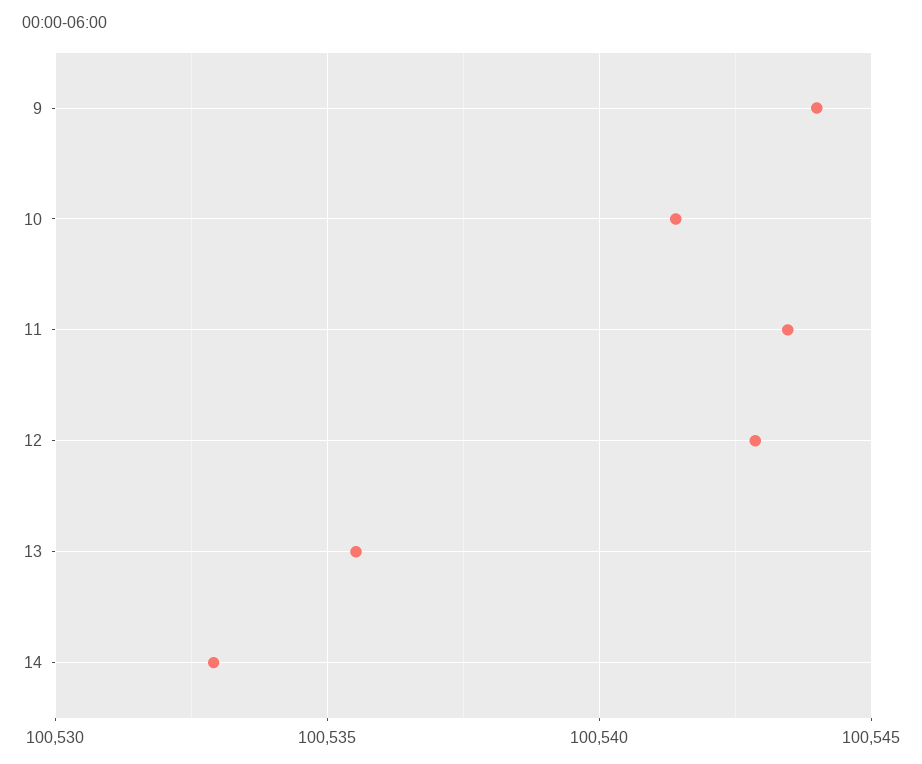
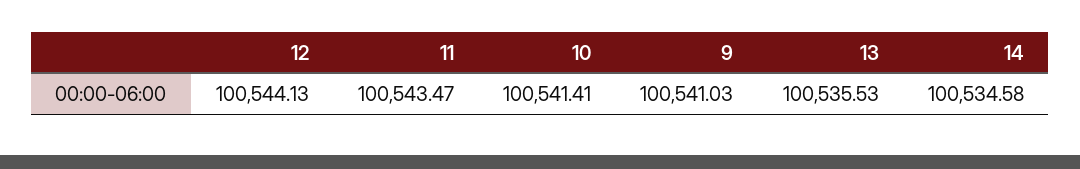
9: 100544 -> 100541.03
12: 100543 -> 100544.13
14: 100533 -> 100534.58

